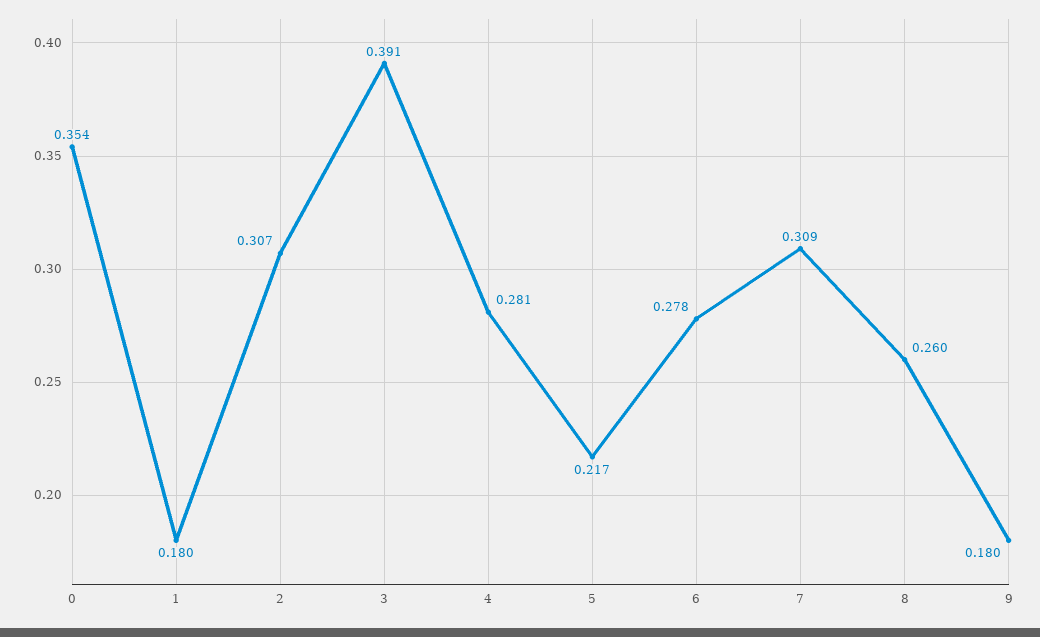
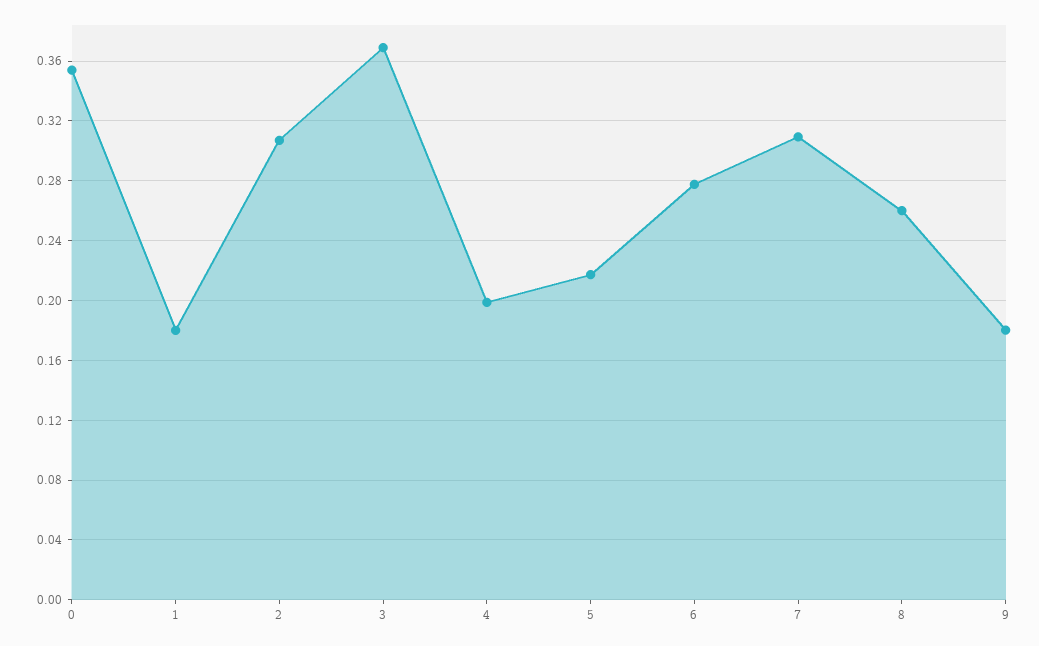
3: 0.391 -> 0.37
4: 0.281 -> 0.2

